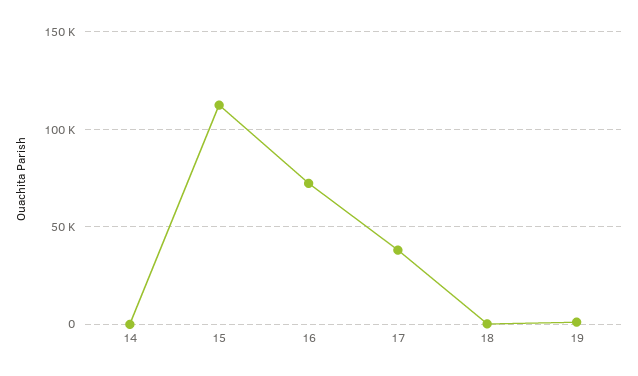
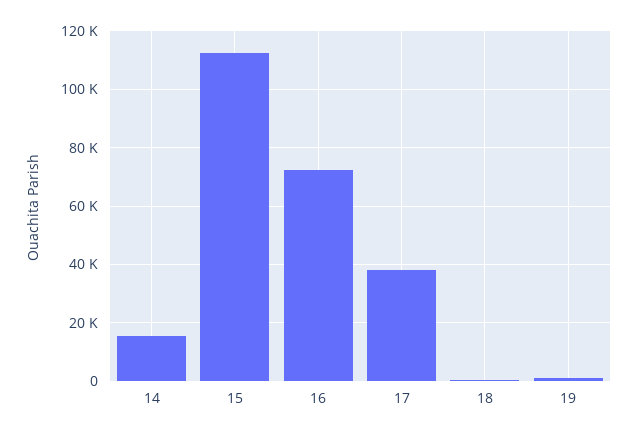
14: 0 -> 15000

